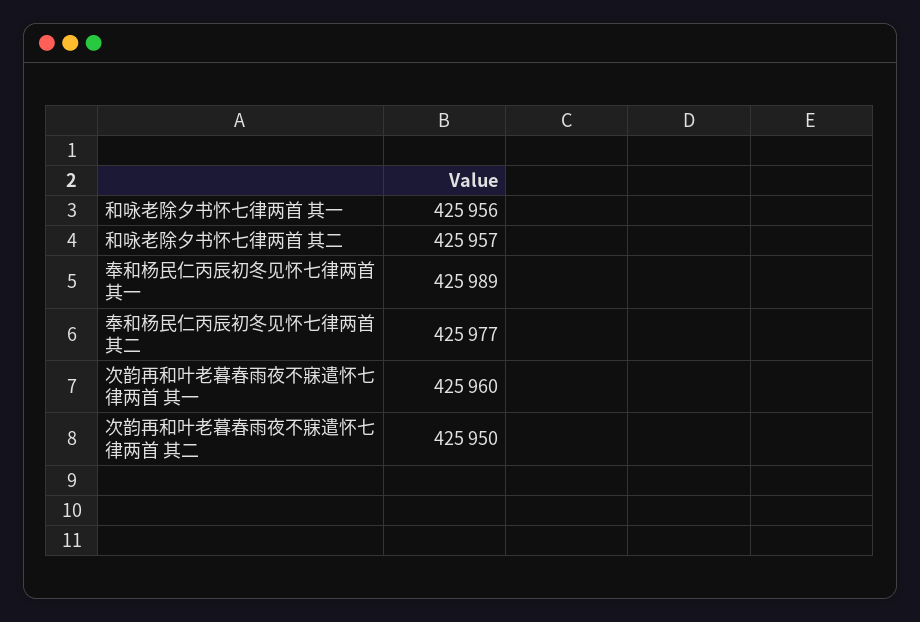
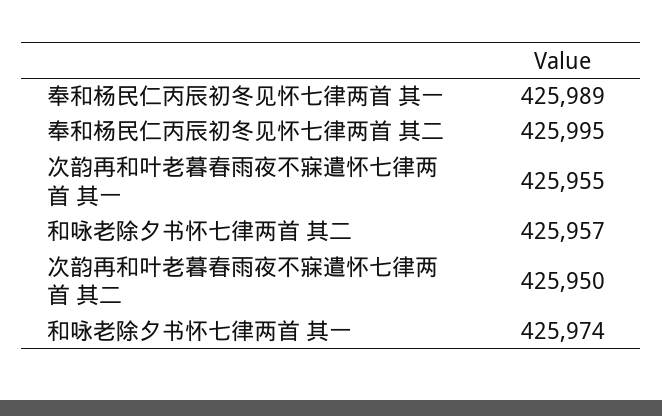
和咏老除夕书怀七律两首 其一: 425956 -> 425974
奉和杨民仁丙辰初冬见怀七律两首 其二: 425977 -> 425995
次韵再和叶老暮春雨夜不寐遣怀七律两首 其一: 425960 -> 425955

